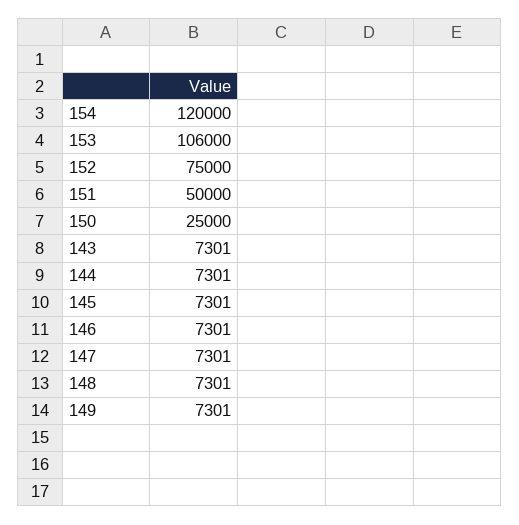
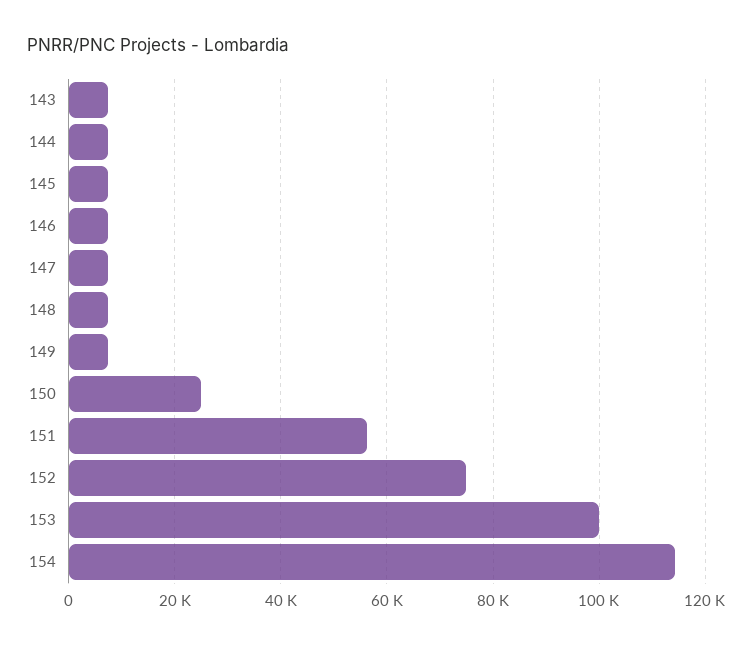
154: 120000 -> 114000
153: 106000 -> 100000
151: 50000 -> 56000

